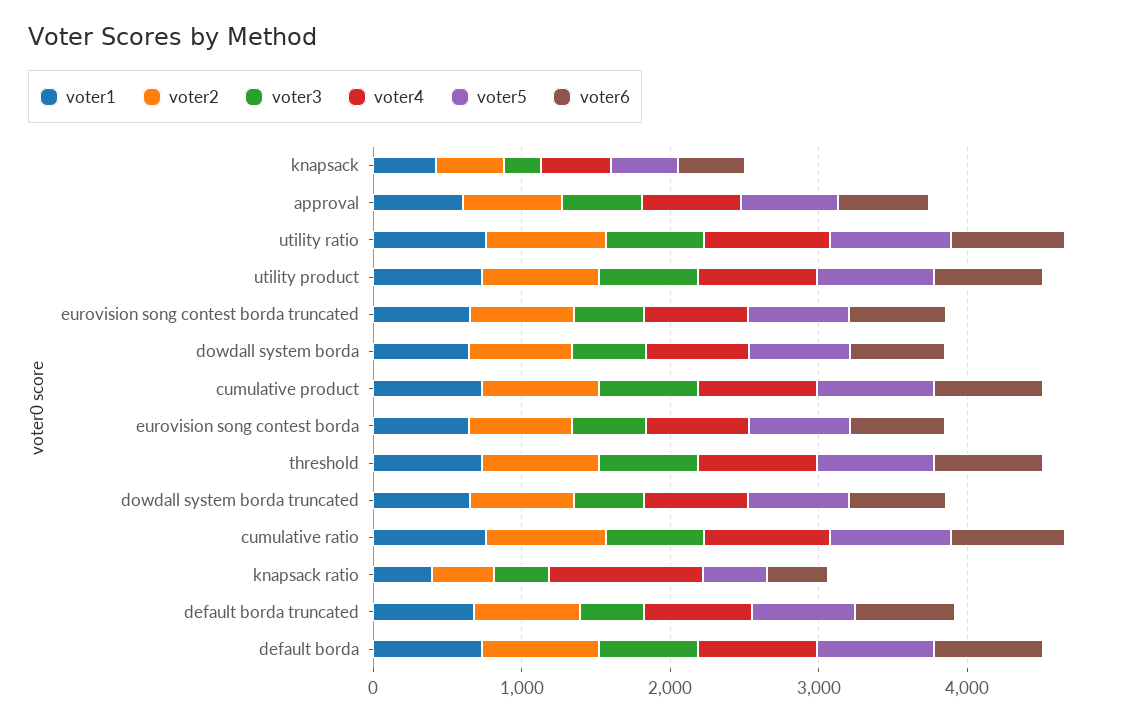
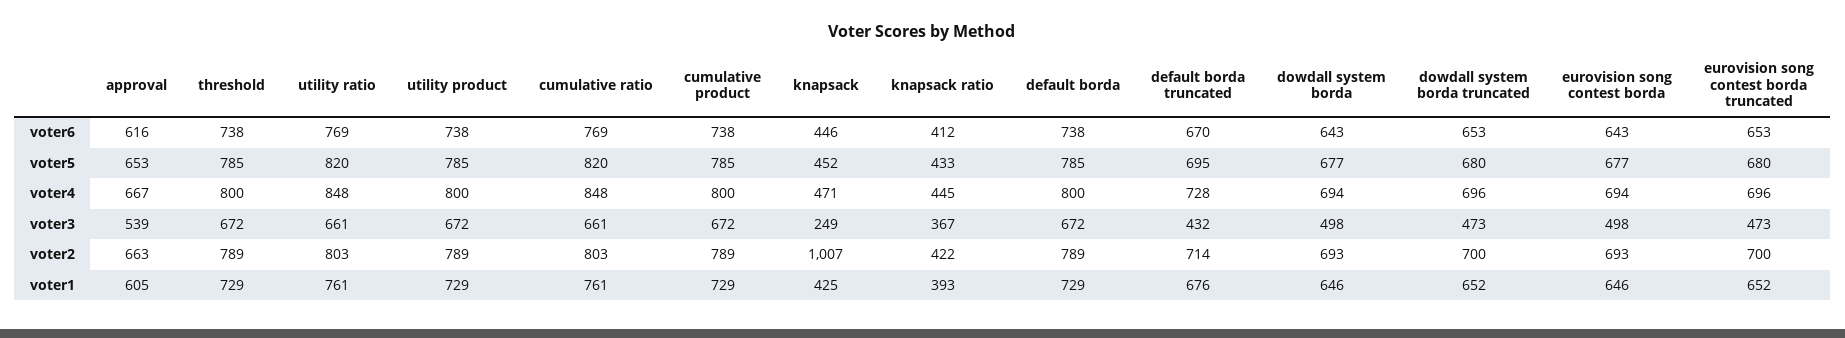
voter2, knapsack: 400 -> 1007
voter4, knapsack ratio: 1000 -> 445

